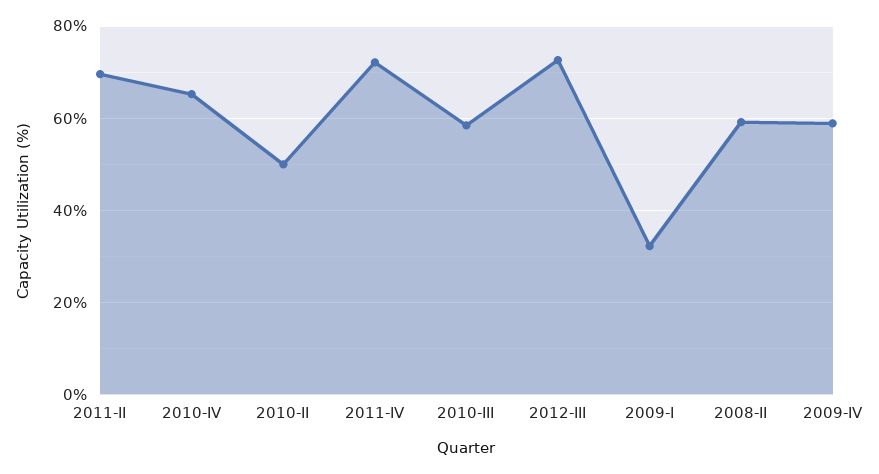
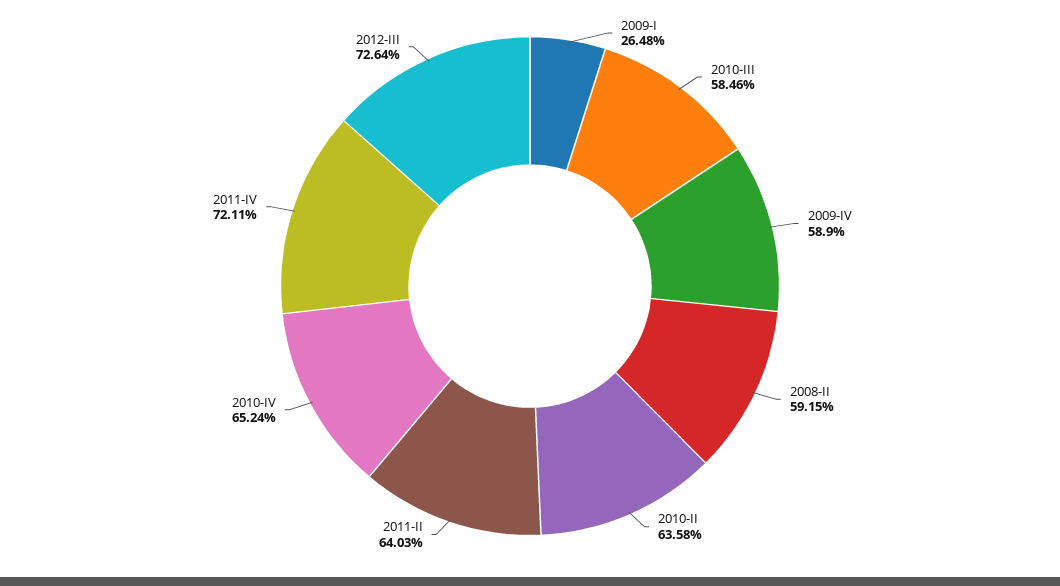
2011-II: 70 -> 64.03
2010-II: 50 -> 63.58
2009-I: 32 -> 26.48

